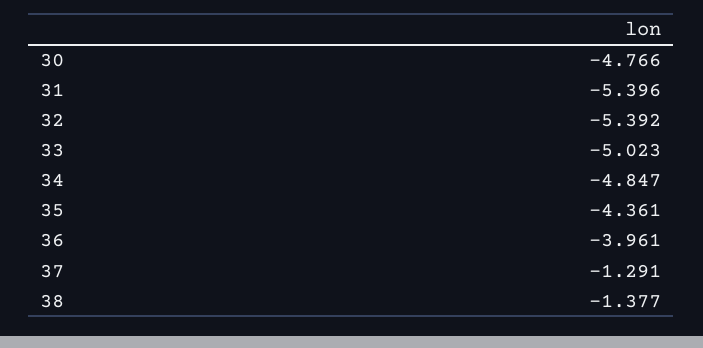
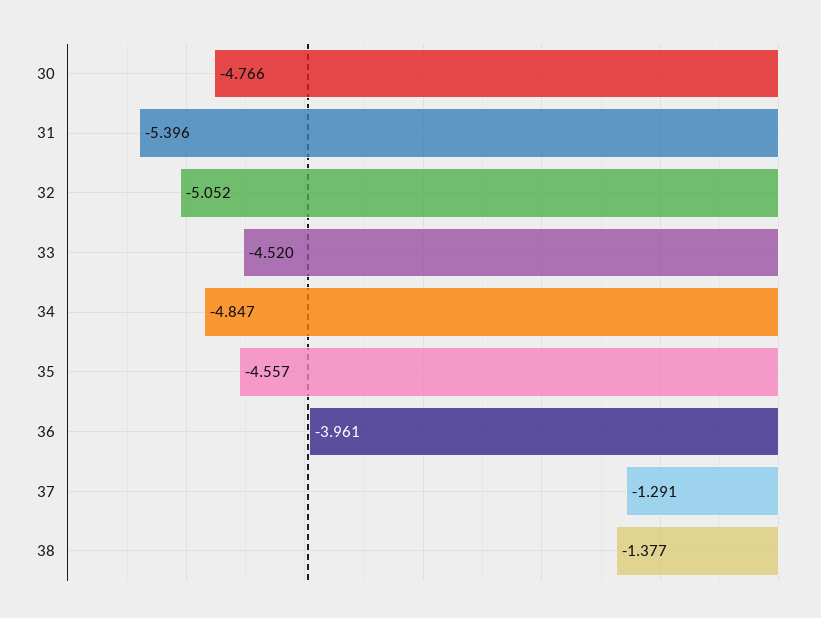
32: -5.392 -> -5.052
33: -5.023 -> -4.52
35: -4.361 -> -4.557

